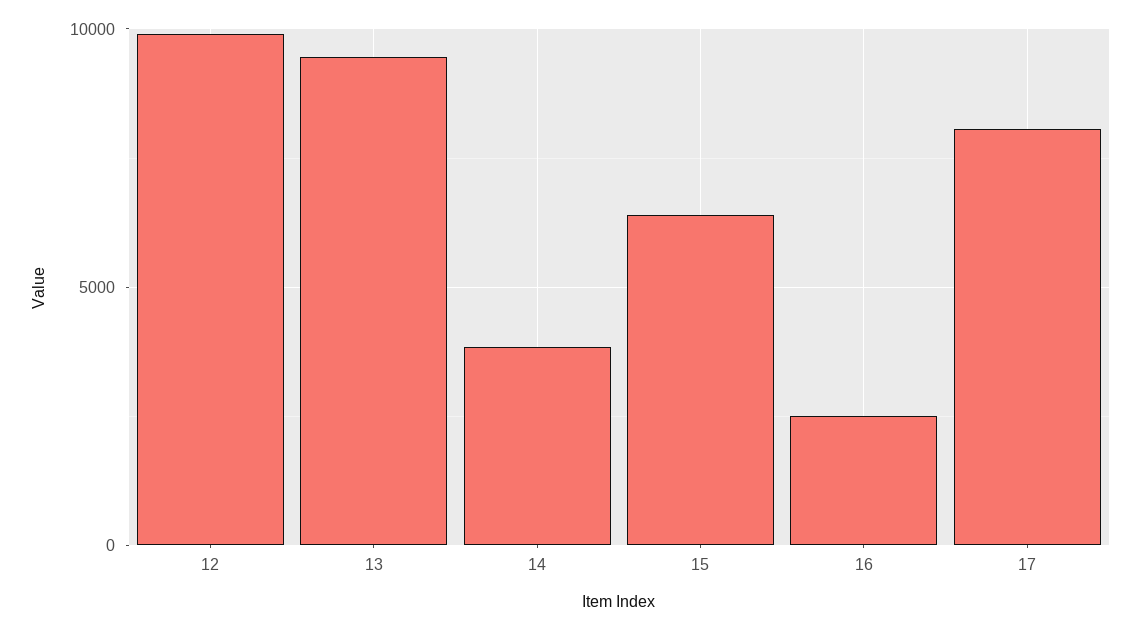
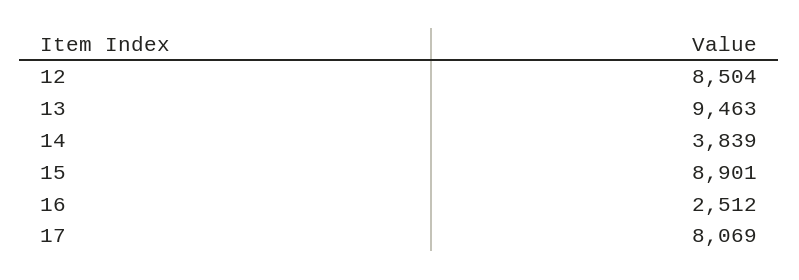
12: 10000 -> 8504
15: 6500 -> 8901

